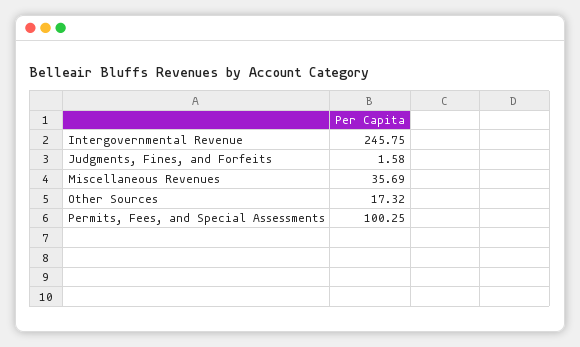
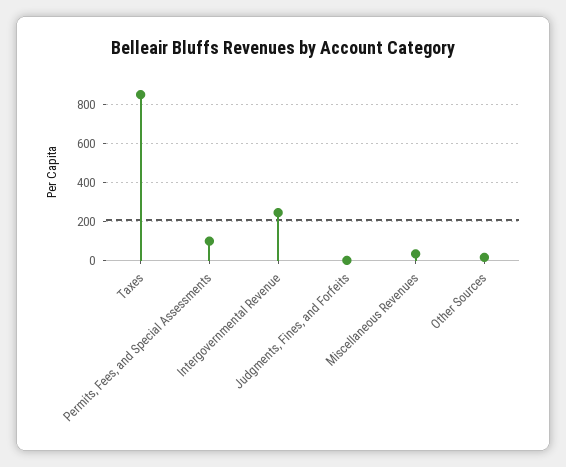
Taxes: none -> 850

